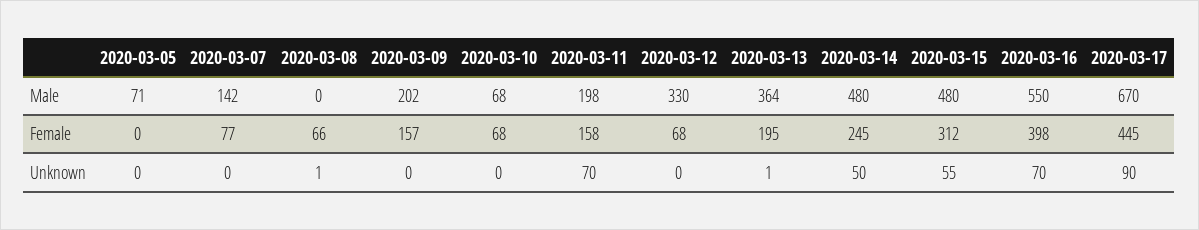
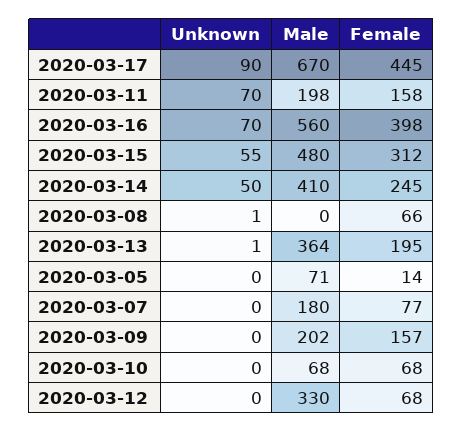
2020-03-07, Male: 142 -> 180
2020-03-14, Male: 480 -> 410
2020-03-16, Male: 550 -> 560
2020-03-05, Female: 0 -> 14

